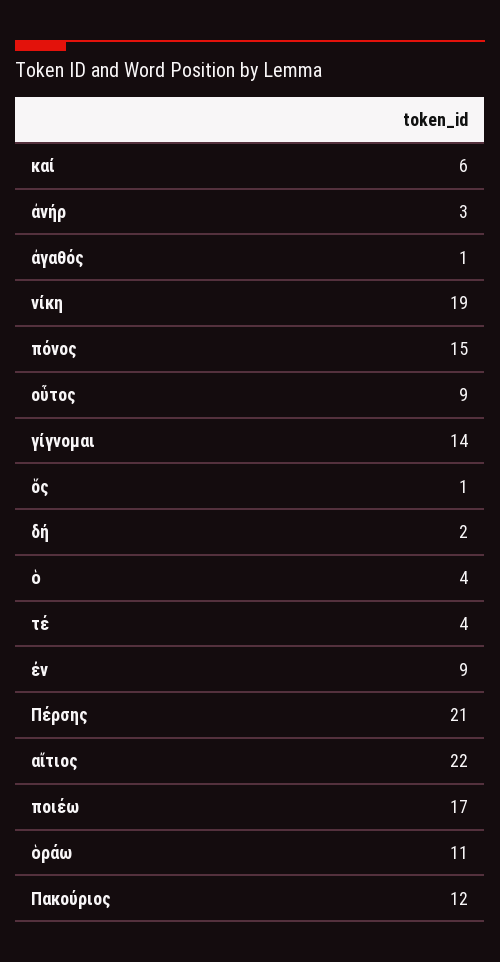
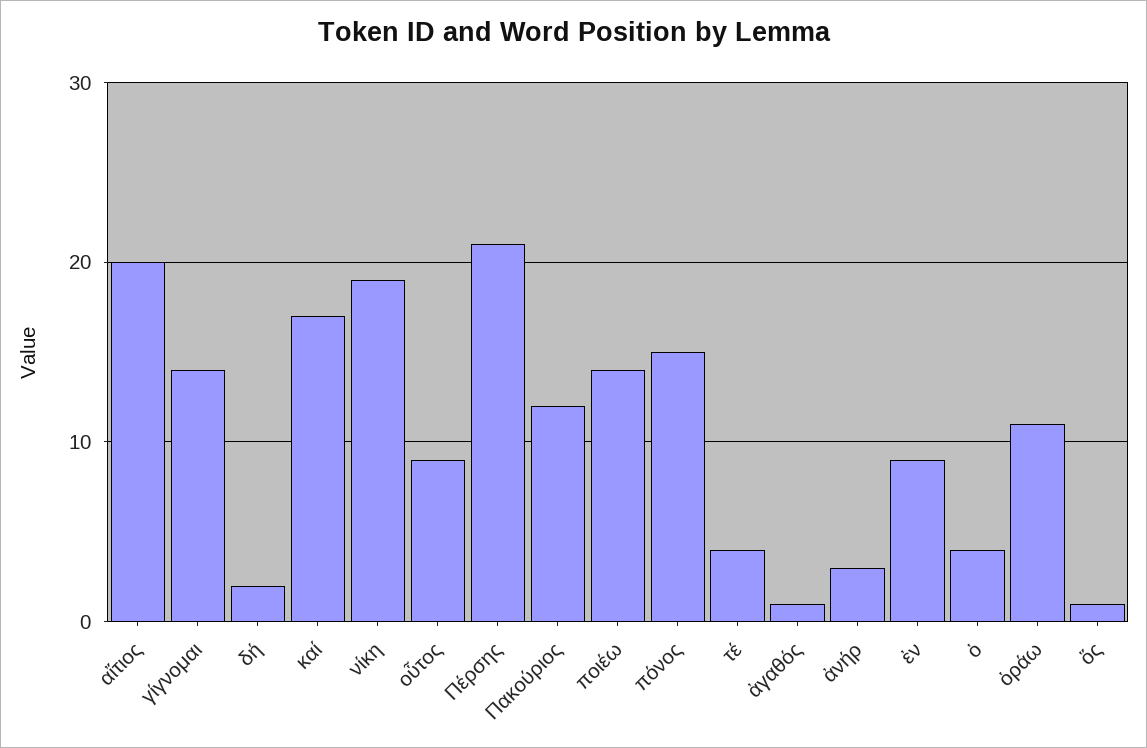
καί: 6 -> 17
αἴτιος: 22 -> 20
ποιέω: 17 -> 14

